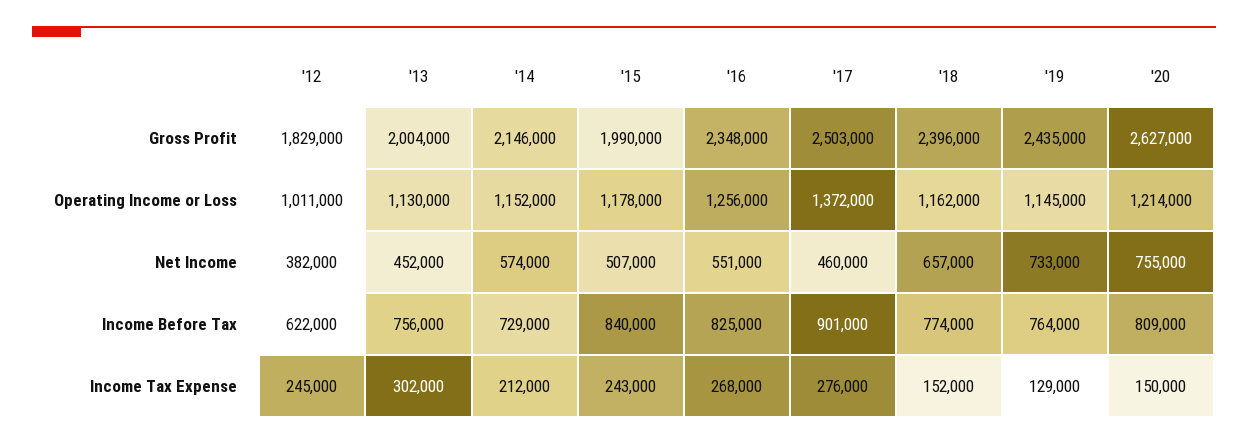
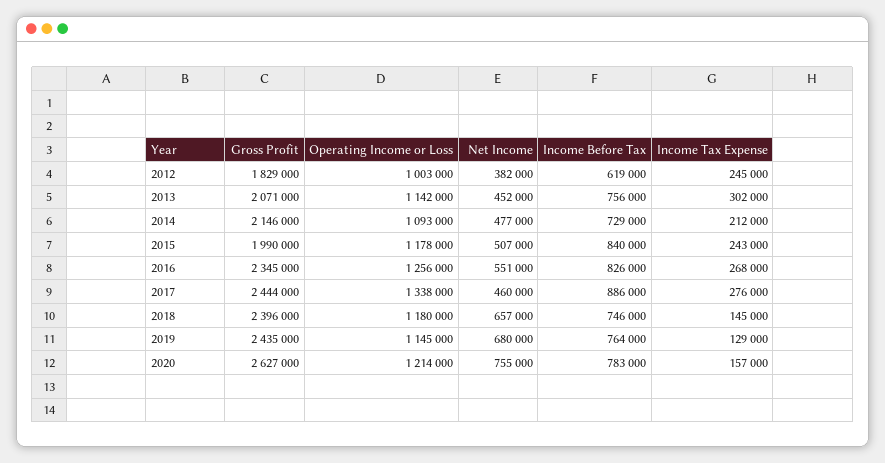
'13, Gross Profit: 2004000 -> 2071000
'16, Gross Profit: 2348000 -> 2345000
'17, Gross Profit: 2503000 -> 2444000
'12, Operating Income or Loss: 1011000 -> 1003000
'13, Operating Income or Loss: 1130000 -> 1142000
'14, Operating Income or Loss: 1152000 -> 1093000
'17, Operating Income or Loss: 1372000 -> 1338000
'18, Operating Income or Loss: 1162000 -> 1180000
'14, Net Income: 574000 -> 477000
'19, Net Income: 733000 -> 680000
'12, Income Before Tax: 622000 -> 619000
'16, Income Before Tax: 825000 -> 826000
'17, Income Before Tax: 901000 -> 886000
'18, Income Before Tax: 774000 -> 746000
'20, Income Before Tax: 809000 -> 783000
'18, Income Tax Expense: 152000 -> 145000
'20, Income Tax Expense: 150000 -> 157000

